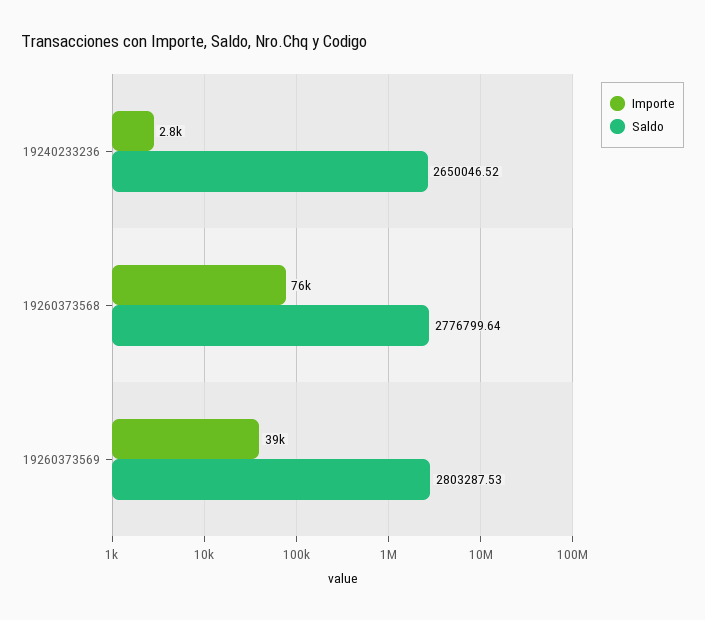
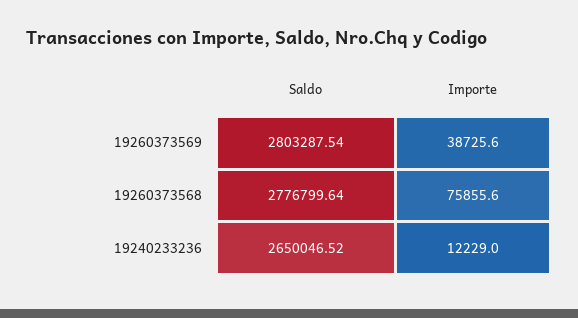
Importe, 19240233236: 2800 -> 12229
Saldo, 19260373569: 2803287.53 -> 2803287.54

